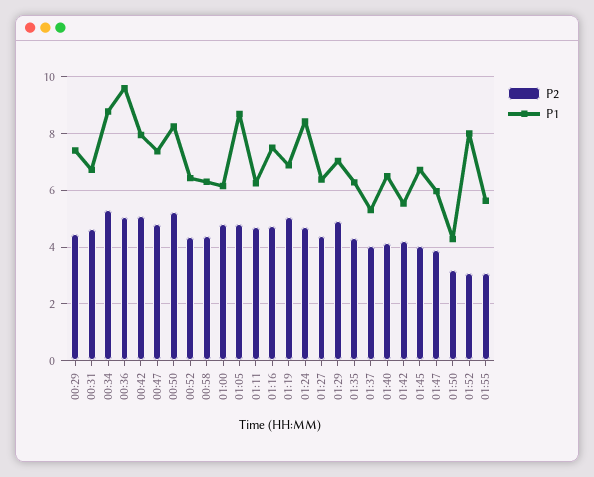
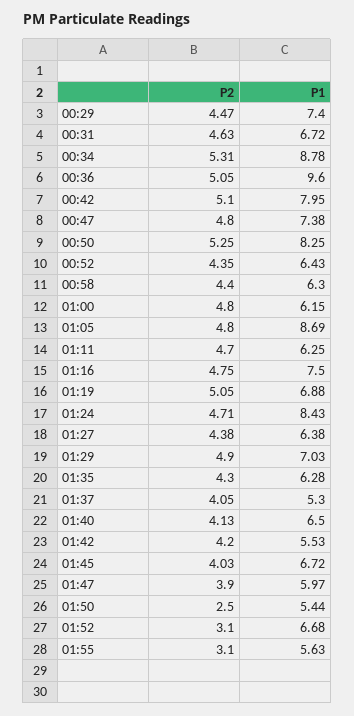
P2, 01:50: 3.25 -> 2.5
P1, 01:50: 4.25 -> 5.44
P1, 01:52: 8 -> 6.68

